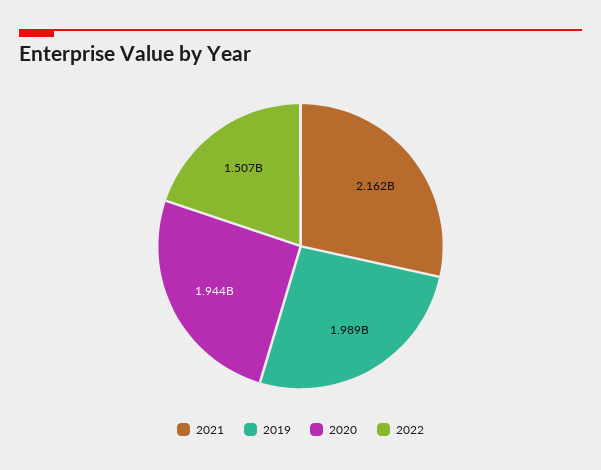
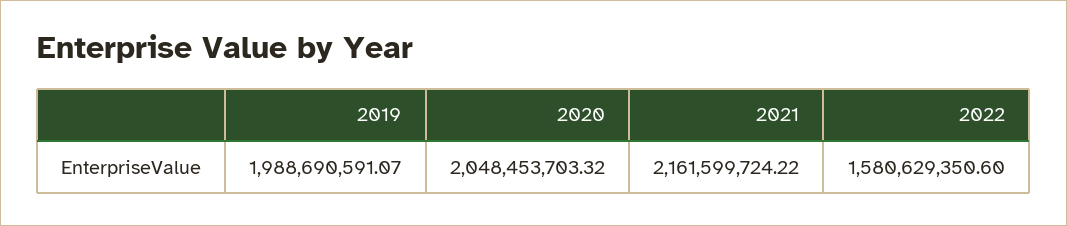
2020: 1944000000 -> 2048453703.32
2022: 1507000000 -> 1580629350.6

